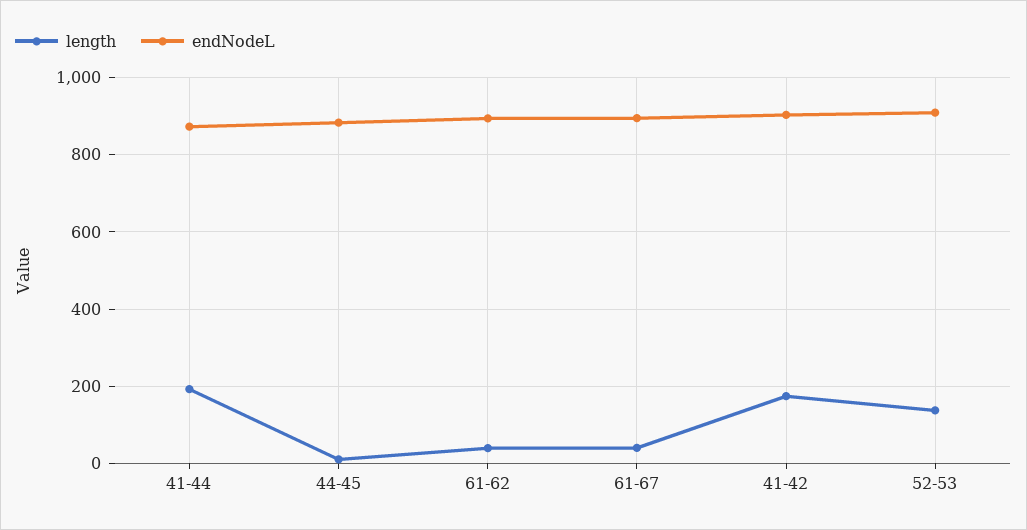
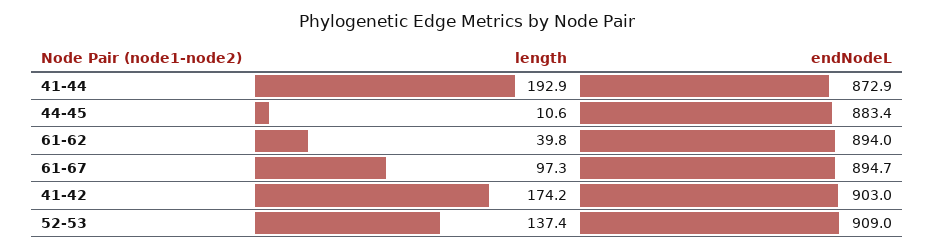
length, 61-67: 40 -> 97.3

